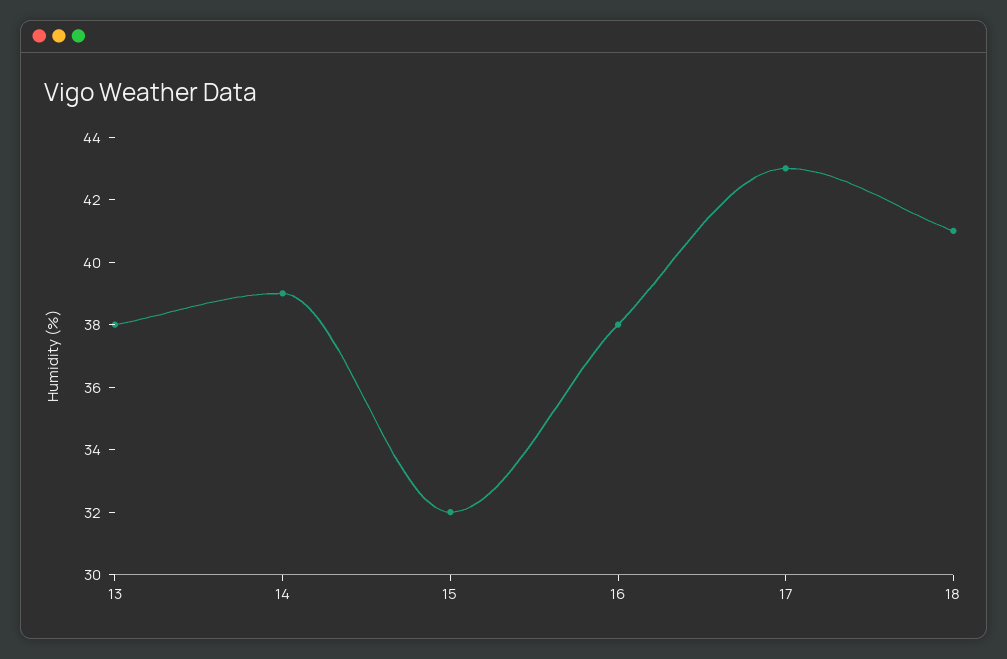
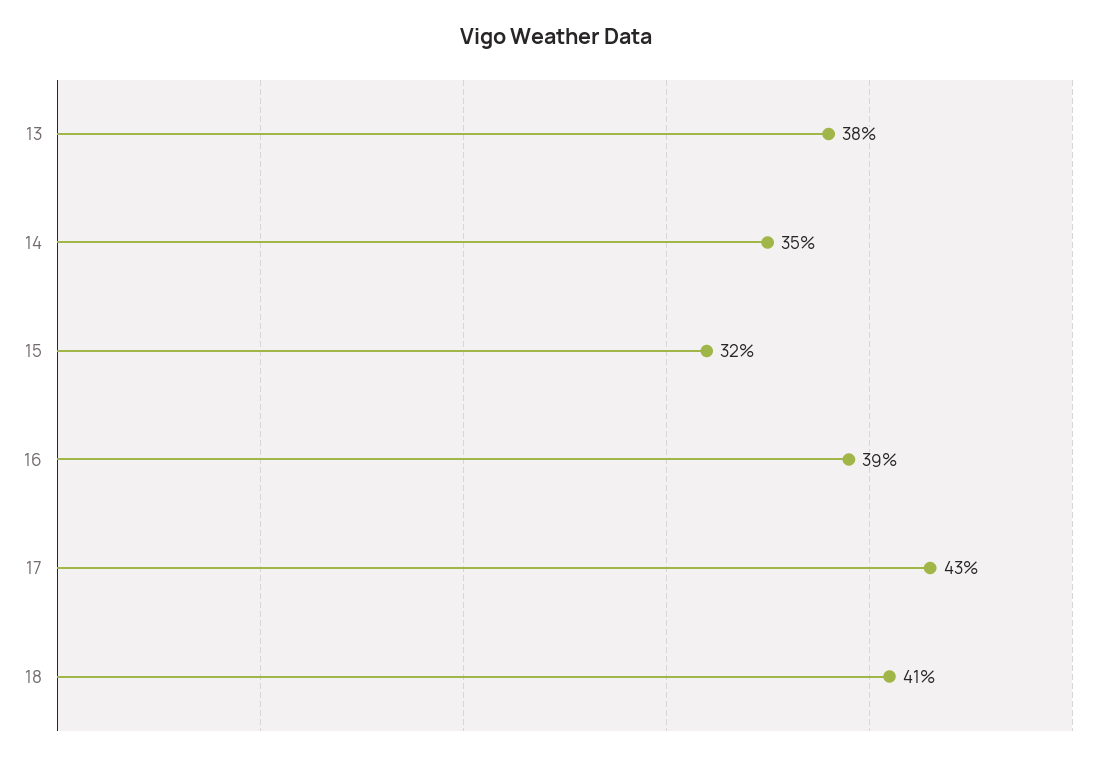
14: 39 -> 35
16: 38 -> 39

